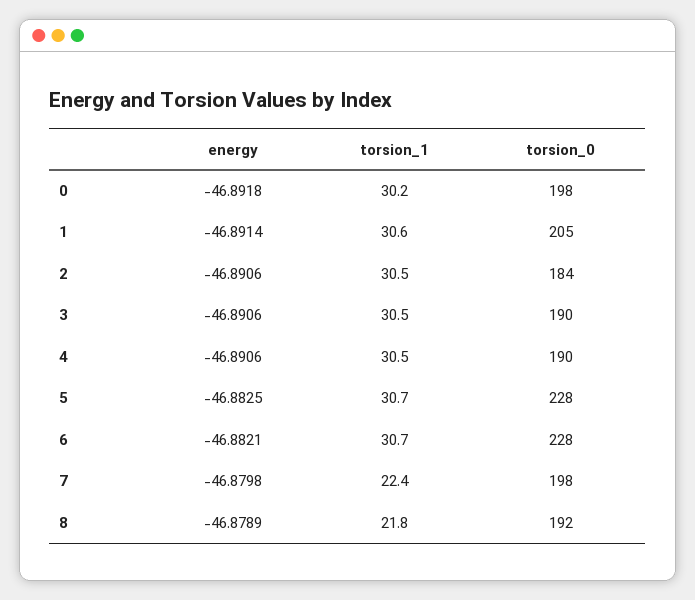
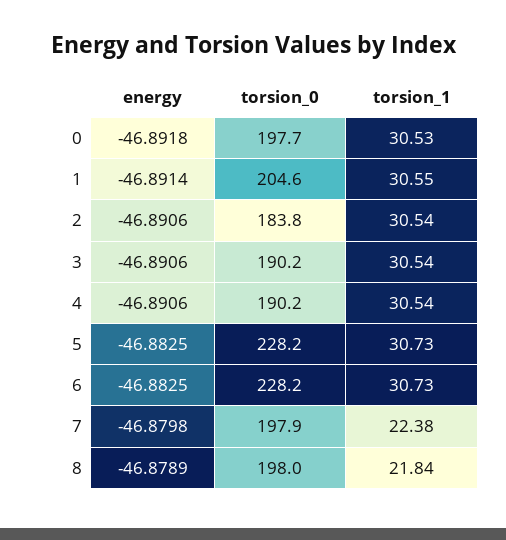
torsion_1, 0: 30.2 -> 30.53
energy, 6: -46.8821 -> -46.8825
torsion_0, 8: 192 -> 198

